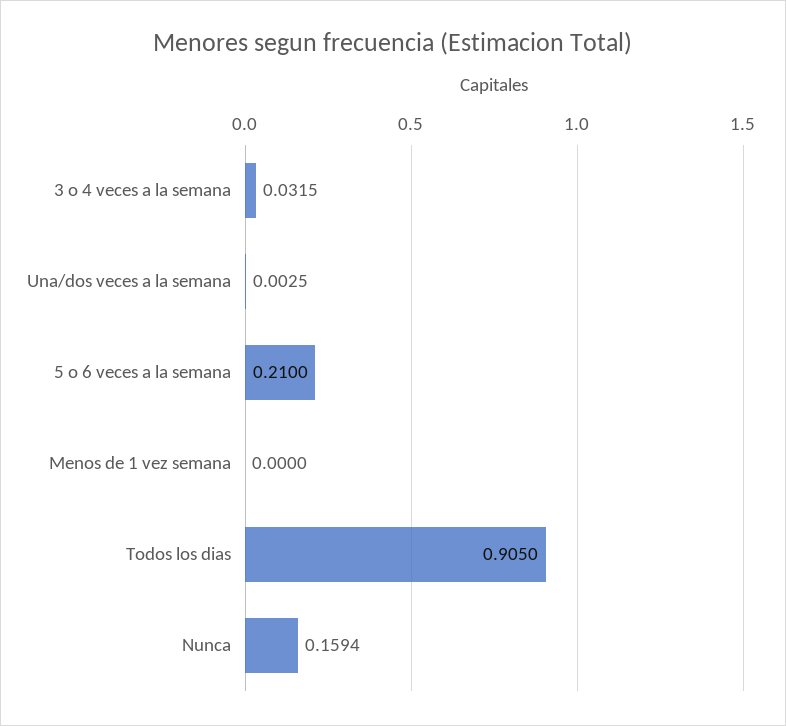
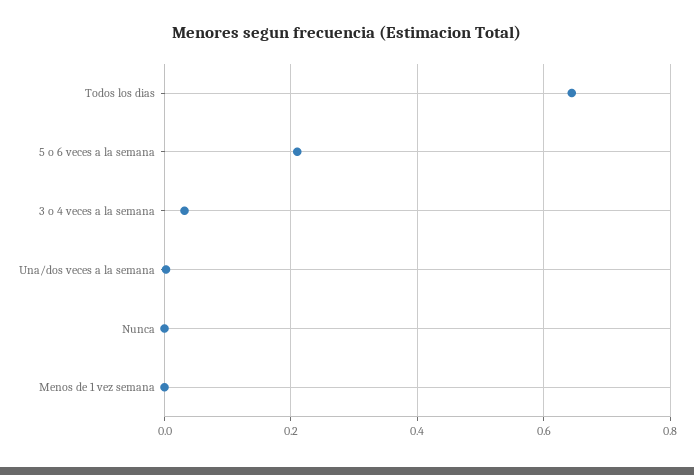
Todos los dias: 0.905 -> 0.64
Nunca: 0.1594 -> 0

